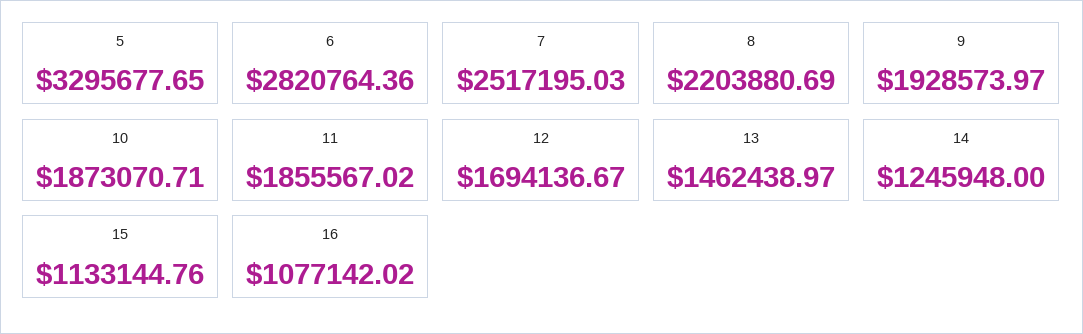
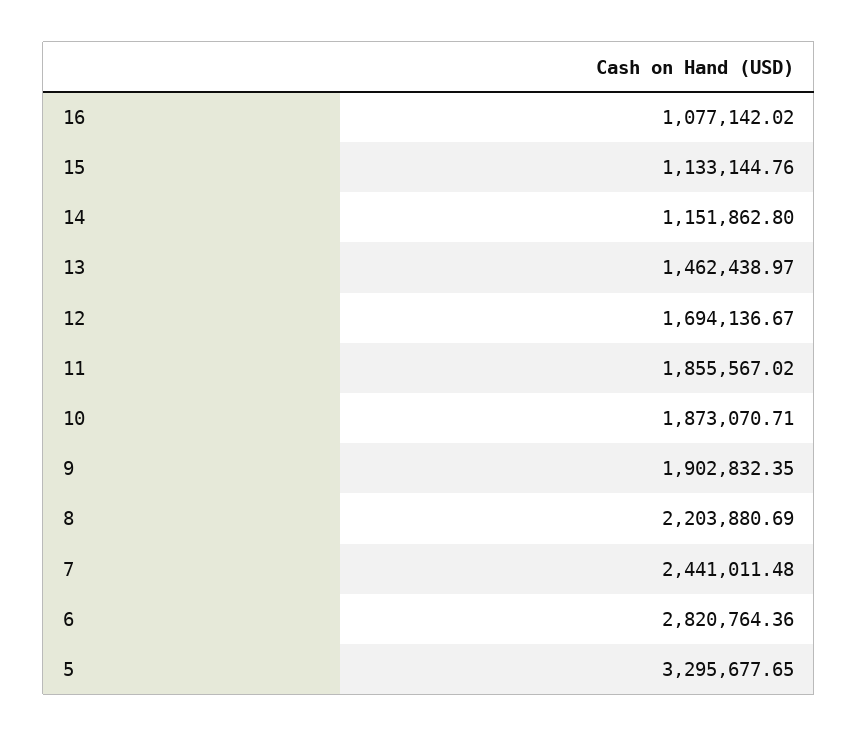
7: 2517195.03 -> 2441011.48
9: 1928573.97 -> 1902832.35
14: 1245948 -> 1151862.8

